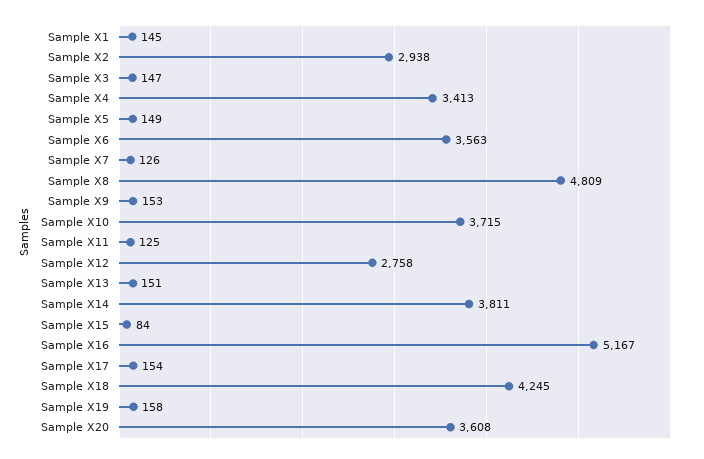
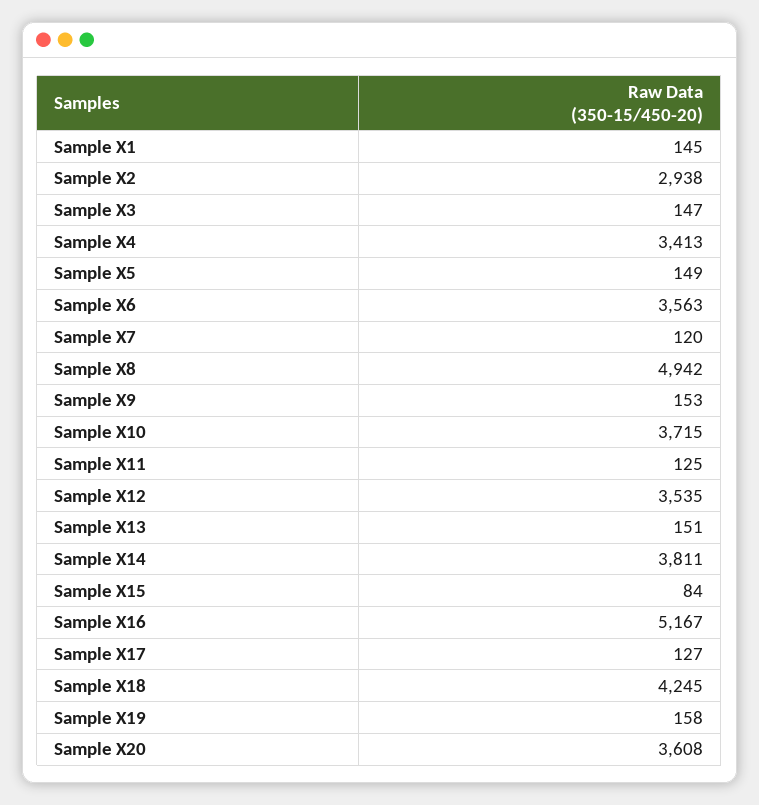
Sample X7: 126 -> 120
Sample X8: 4809 -> 4942
Sample X12: 2758 -> 3535
Sample X17: 154 -> 127

